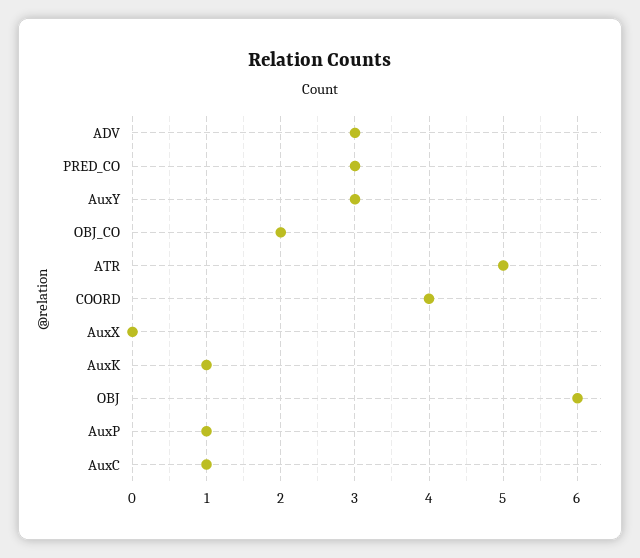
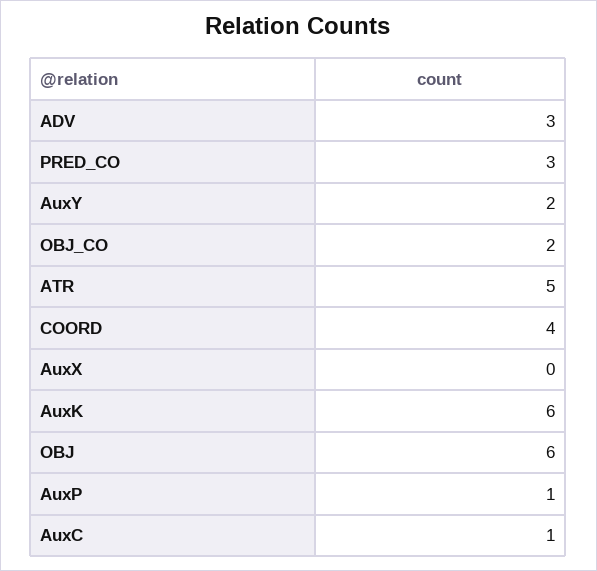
AuxY: 3 -> 2
AuxK: 1 -> 6

